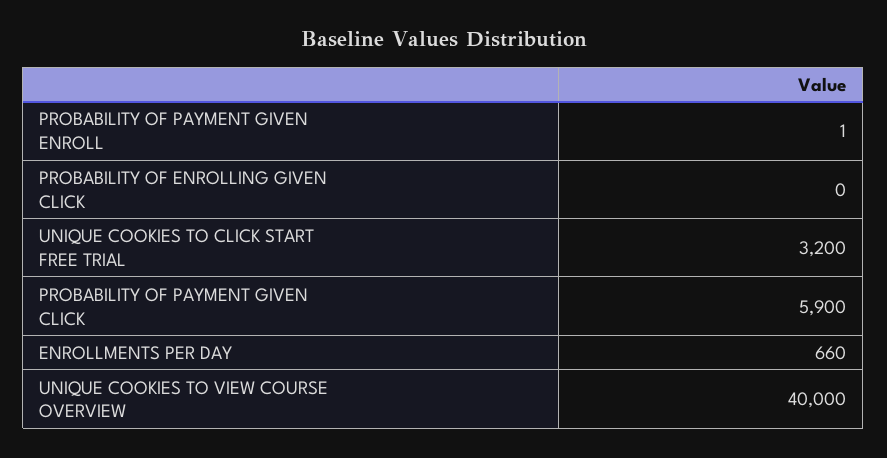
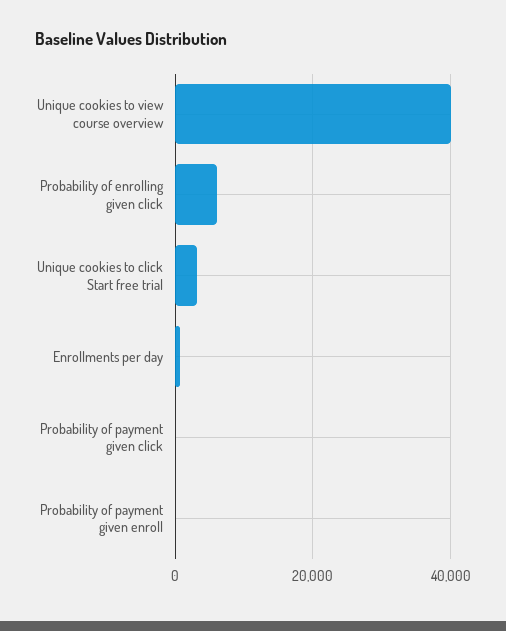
PROBABILITY OF ENROLLING GIVEN CLICK: 0 -> 6000
PROBABILITY OF PAYMENT GIVEN CLICK: 5900 -> 0

